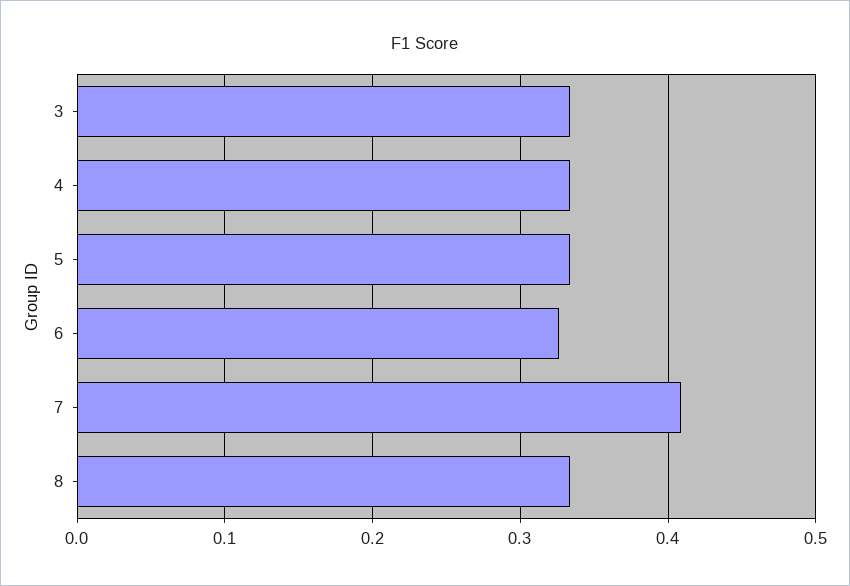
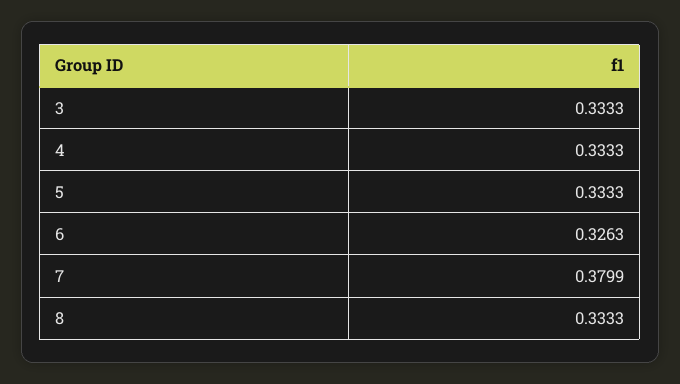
7: 0.41 -> 0.3799

